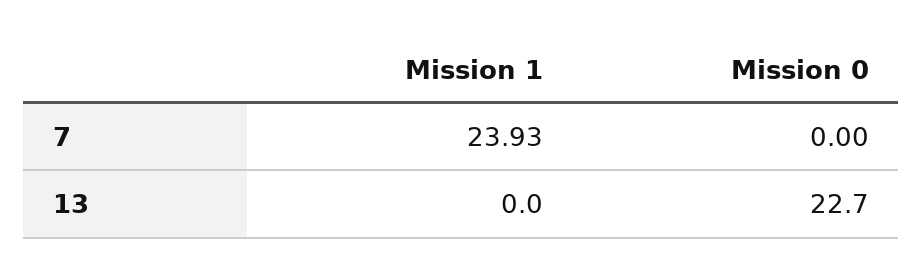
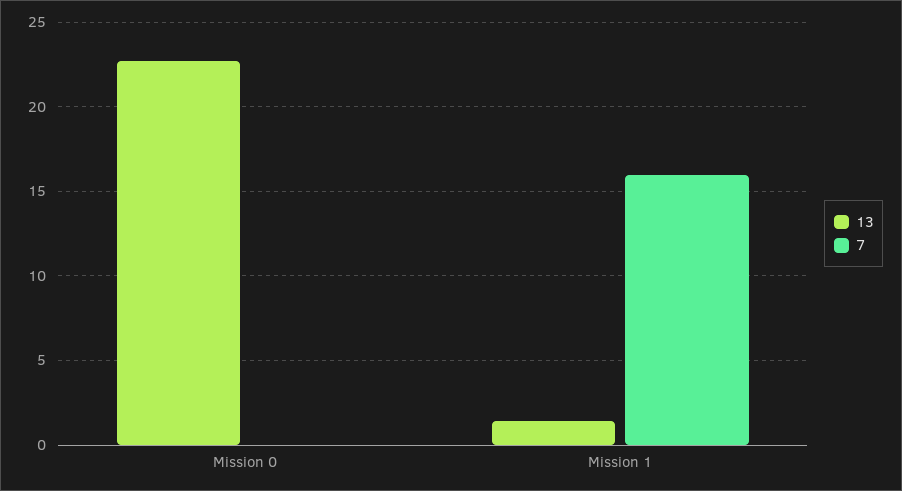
7, Mission 1: 23.93 -> 16
13, Mission 1: 0 -> 1.5

